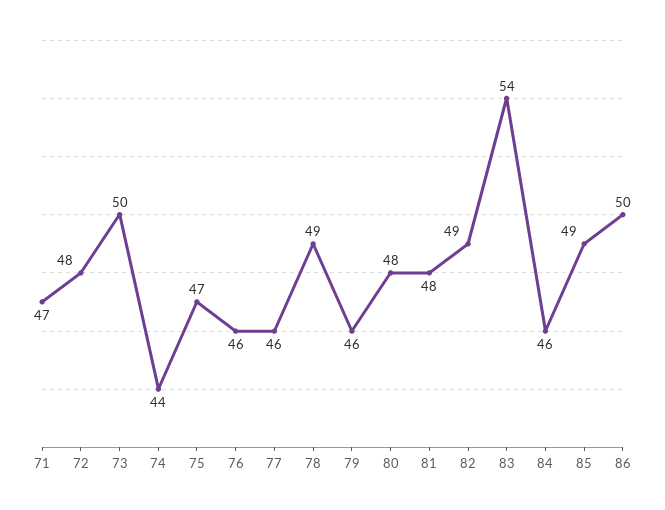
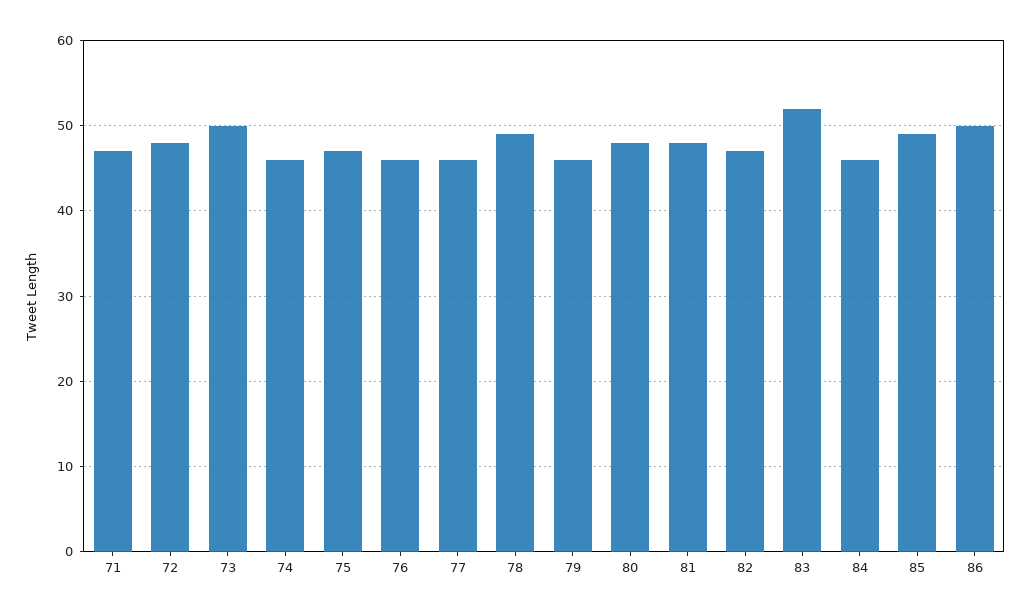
74: 44 -> 46
82: 49 -> 47
83: 54 -> 52

